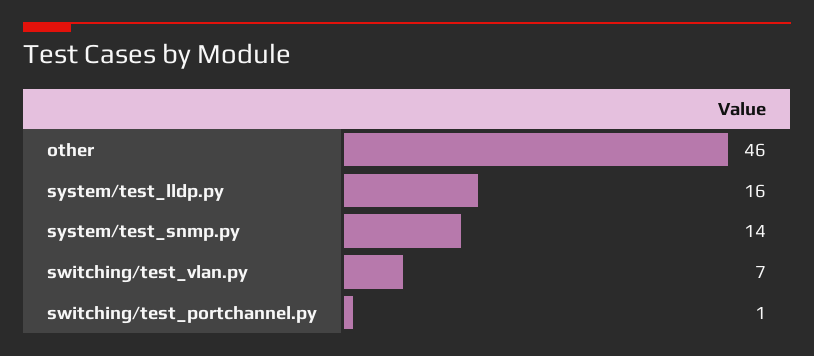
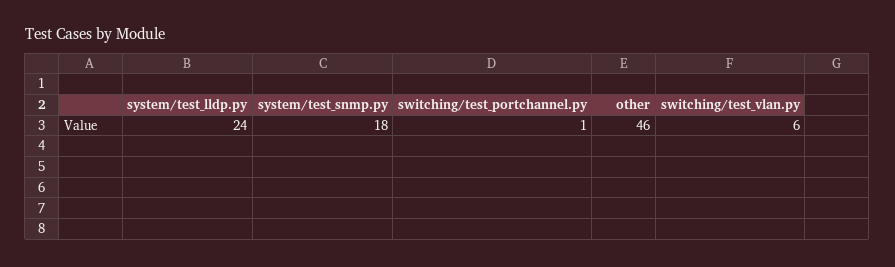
system/test_lldp.py: 16 -> 24
system/test_snmp.py: 14 -> 18
switching/test_vlan.py: 7 -> 6

